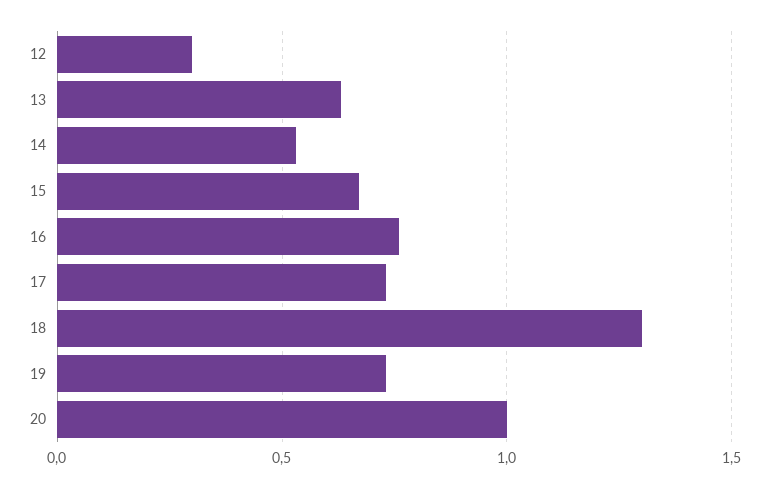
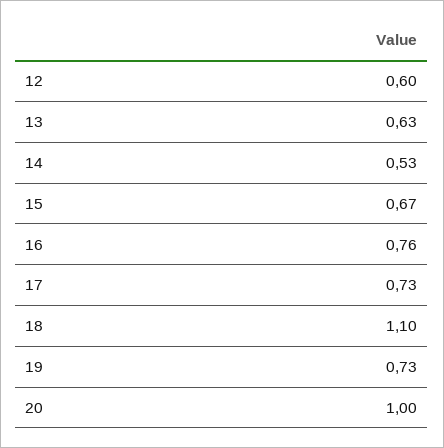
12: 0.3 -> 0.6
18: 1.3 -> 1.1

